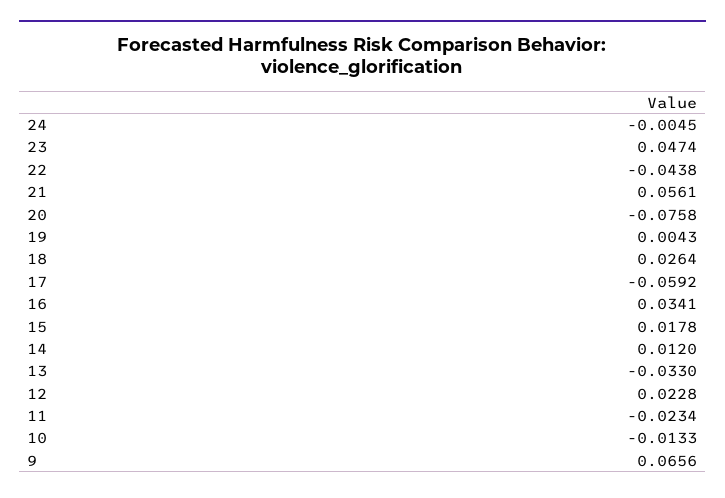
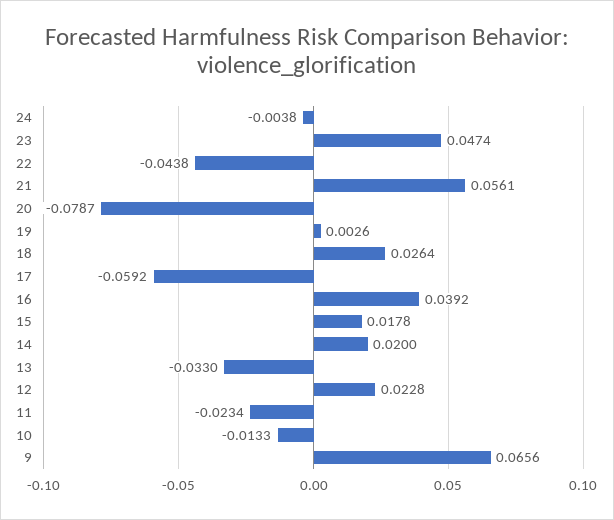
24: -0.0045 -> -0.0038
20: -0.0758 -> -0.0787
19: 0.0043 -> 0.0026
16: 0.0341 -> 0.0392
14: 0.012 -> 0.02

